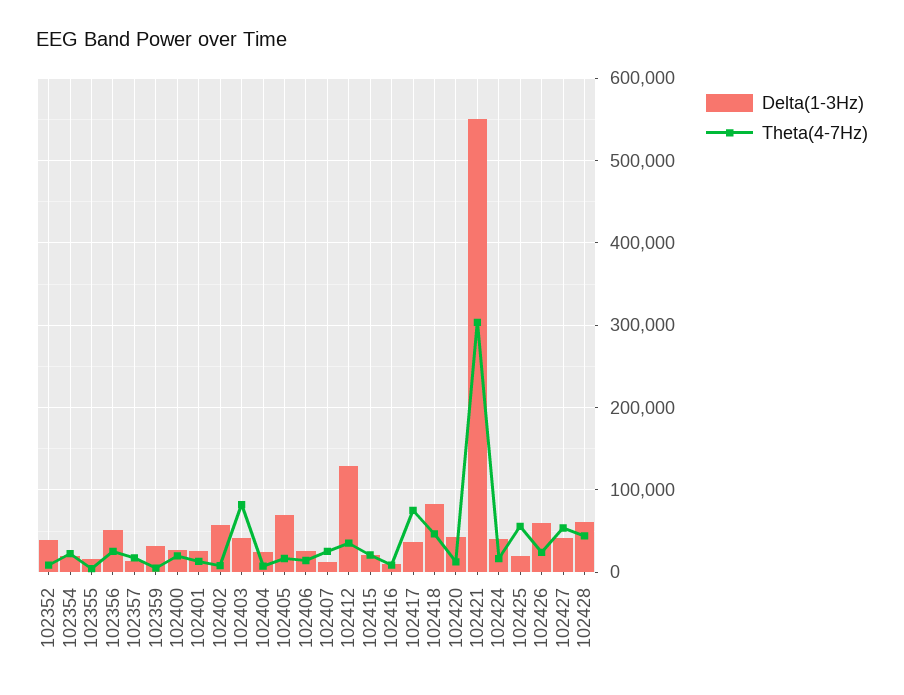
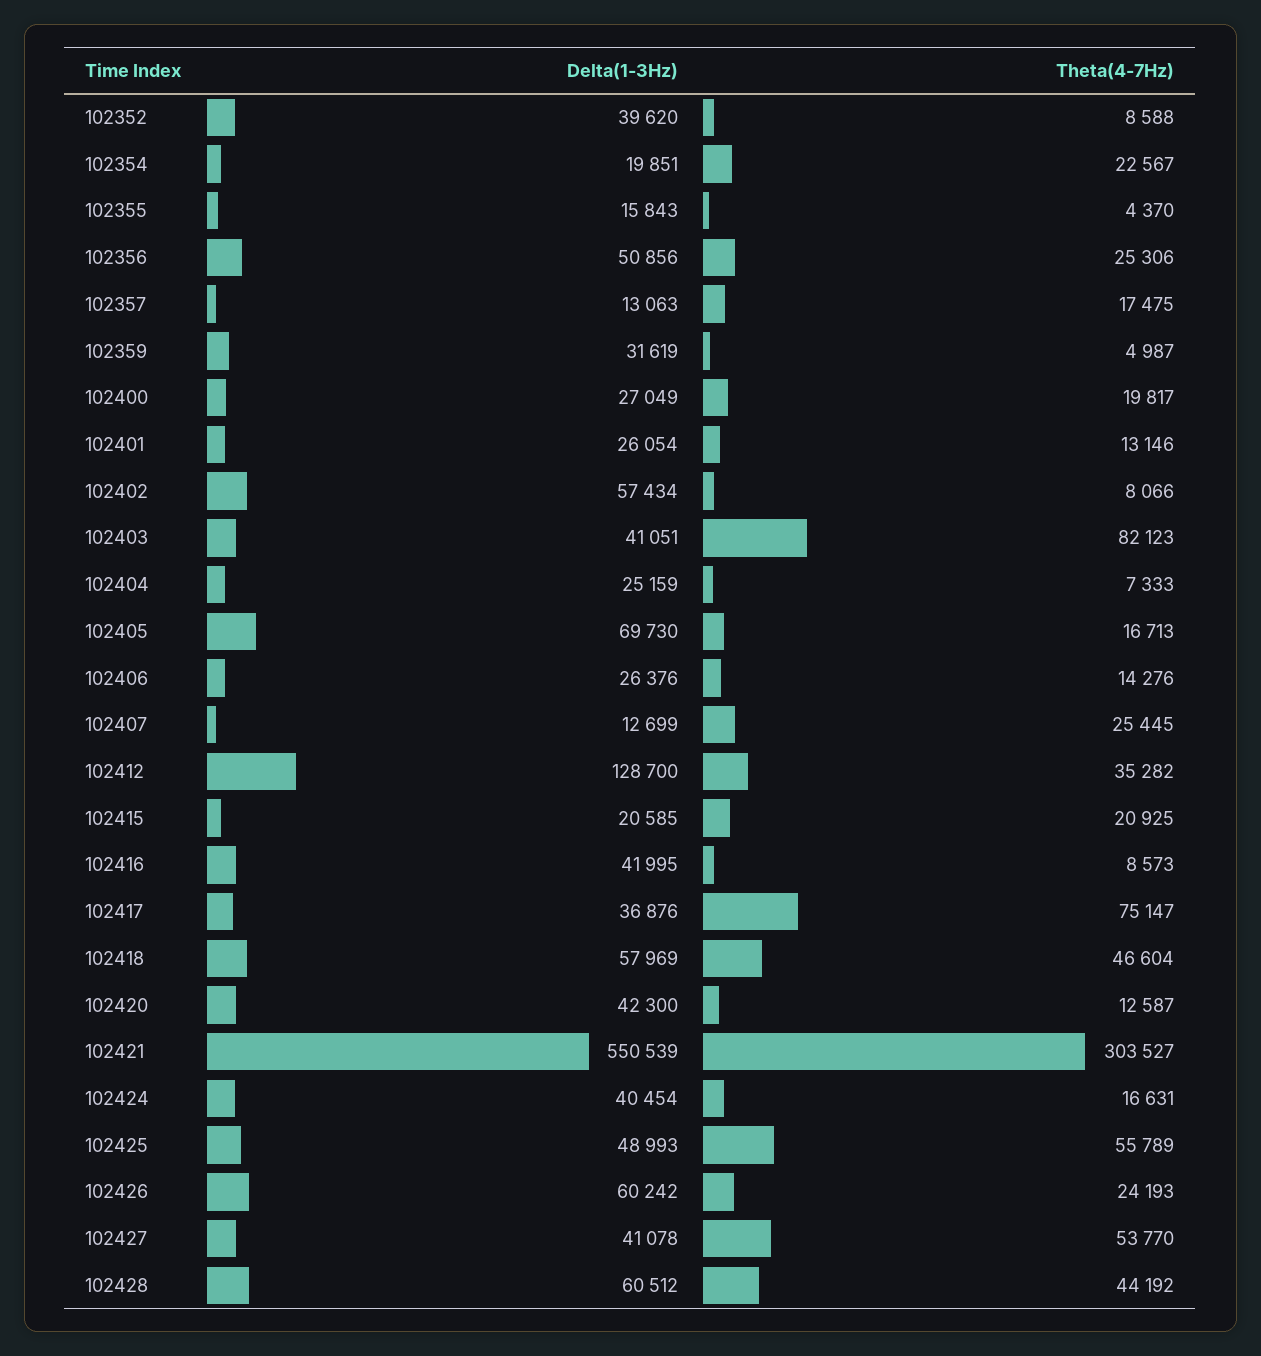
Delta(1-3Hz), 102416: 10000 -> 41995
Delta(1-3Hz), 102418: 80000 -> 57969
Delta(1-3Hz), 102425: 20000 -> 48993

